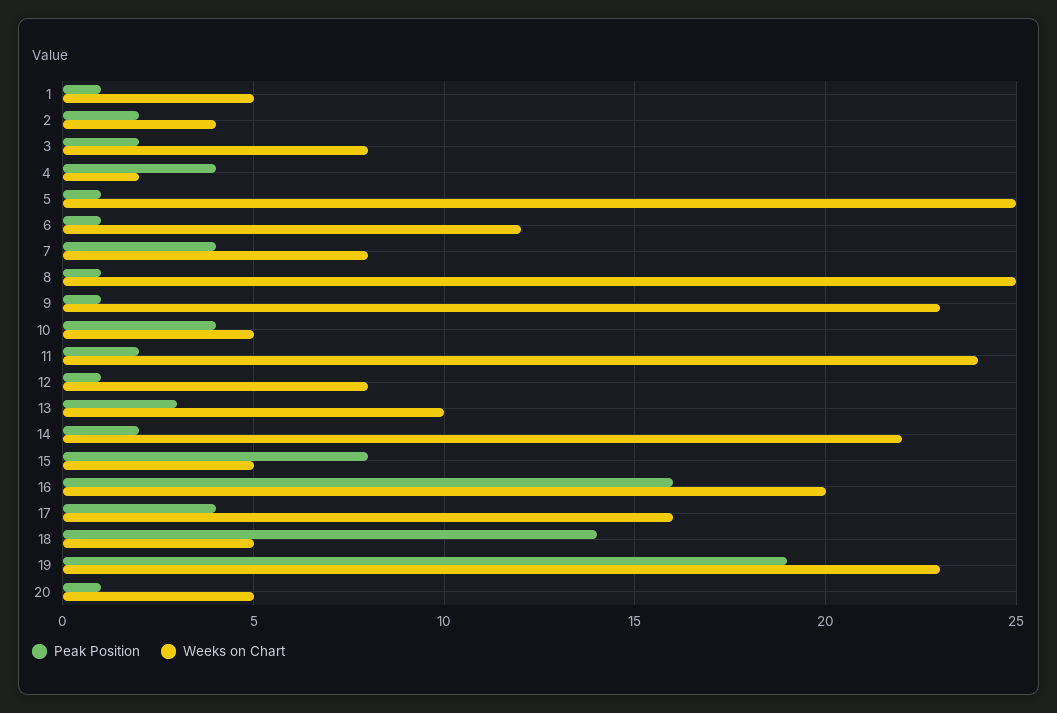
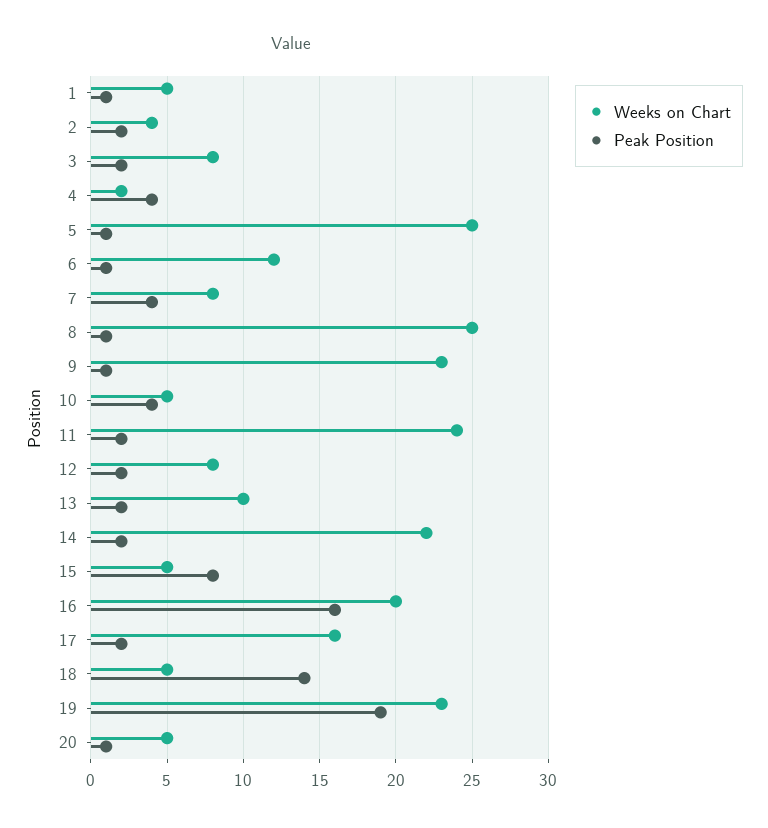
Peak Position, 12: 1 -> 2
Peak Position, 13: 3 -> 2
Peak Position, 17: 4 -> 2

